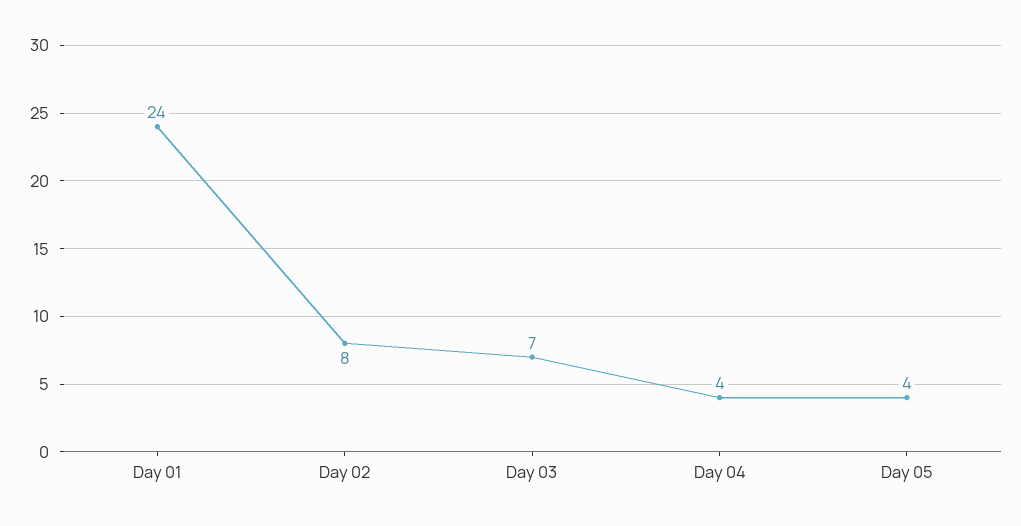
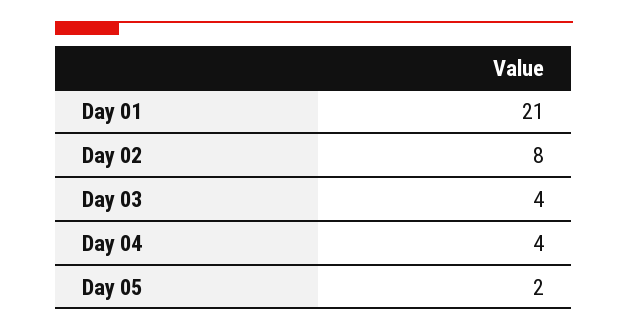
Day 01: 24 -> 21
Day 03: 7 -> 4
Day 05: 4 -> 2

